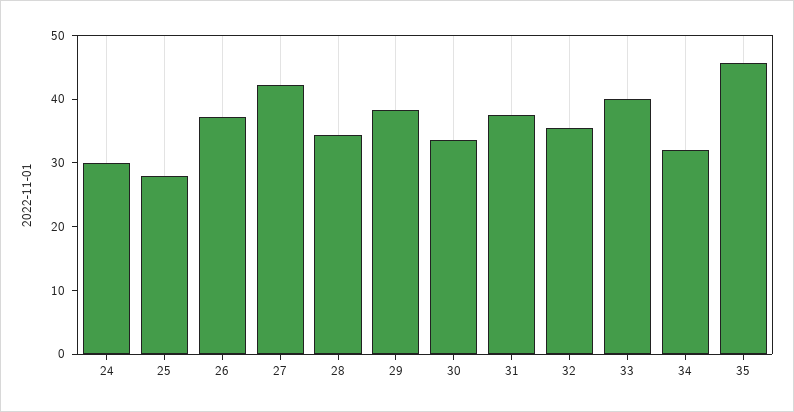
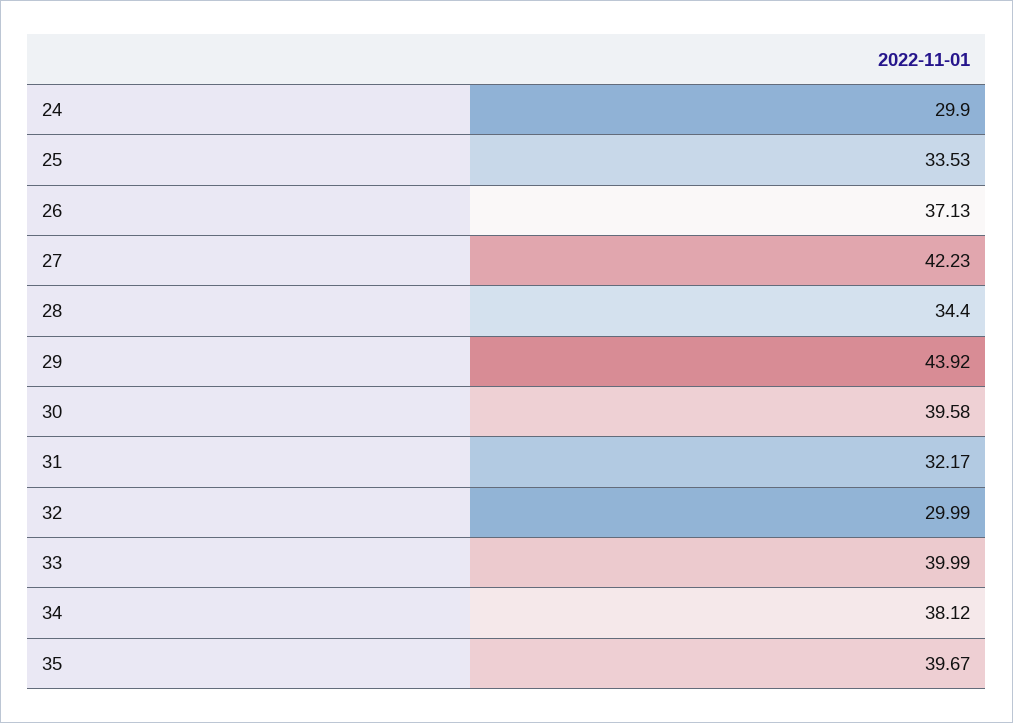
25: 28 -> 33.53
29: 38 -> 43.92
30: 34 -> 39.58
31: 38 -> 32.17
32: 36 -> 29.99
34: 32 -> 38.12
35: 46 -> 39.67

